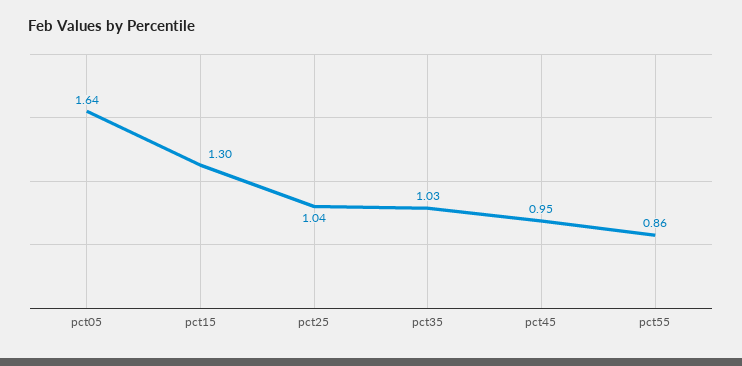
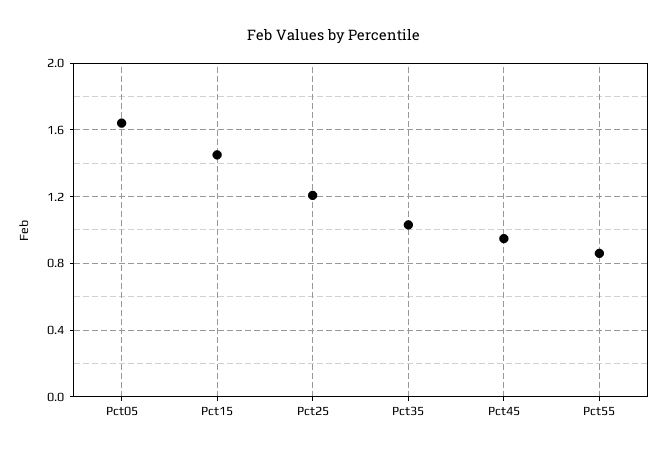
pct15: 1.3 -> 1.45
pct25: 1.04 -> 1.2

